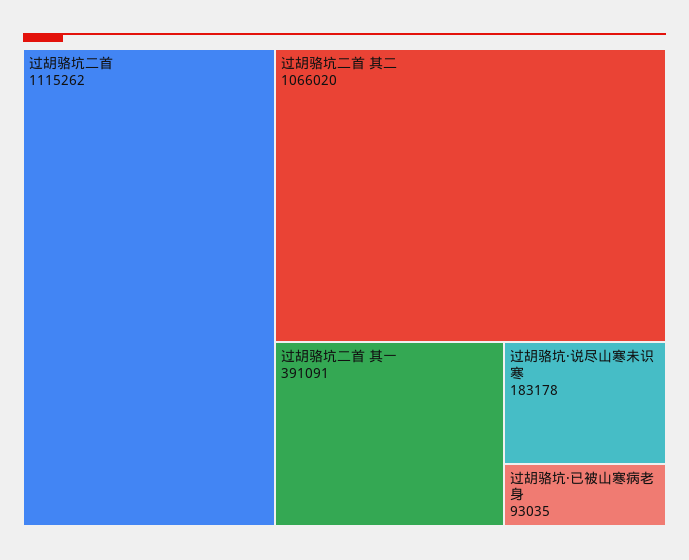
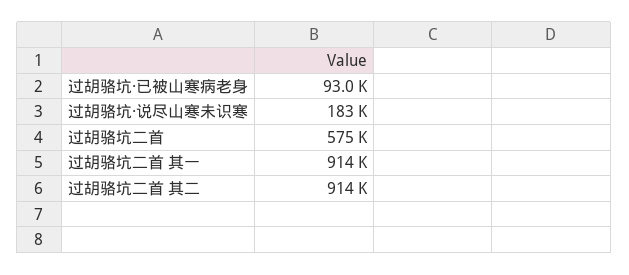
过胡骆坑二首: 1115262 -> 575000
过胡骆坑二首 其二: 1066020 -> 914000
过胡骆坑二首 其一: 391091 -> 914000

